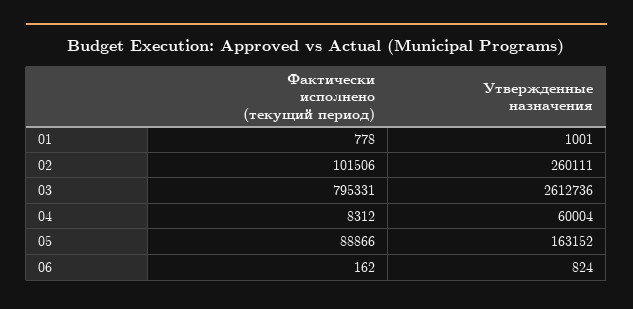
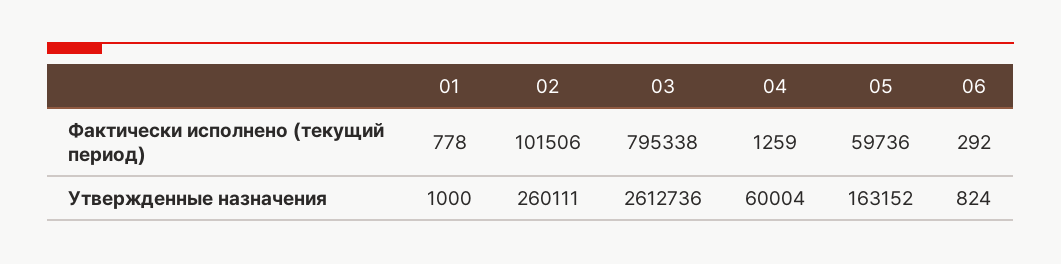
Утвержденные назначения, 01: 1001 -> 1000
Фактически исполнено (текущий период), 03: 795331 -> 795338
Фактически исполнено (текущий период), 04: 8312 -> 1259
Фактически исполнено (текущий период), 05: 88866 -> 59736
Фактически исполнено (текущий период), 06: 162 -> 292

